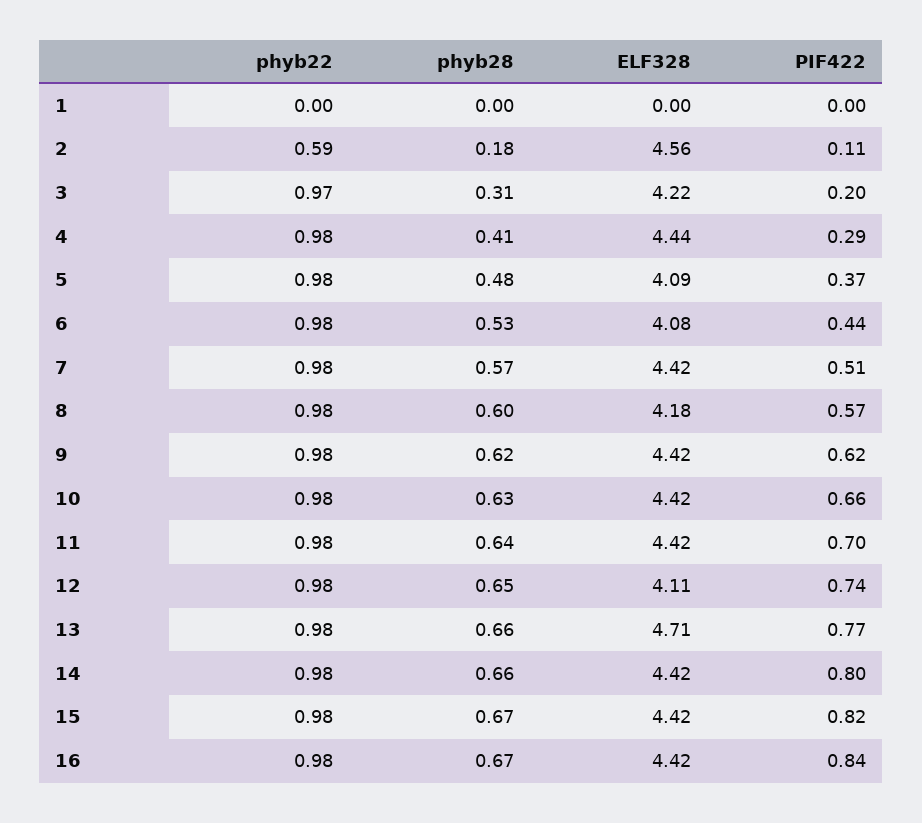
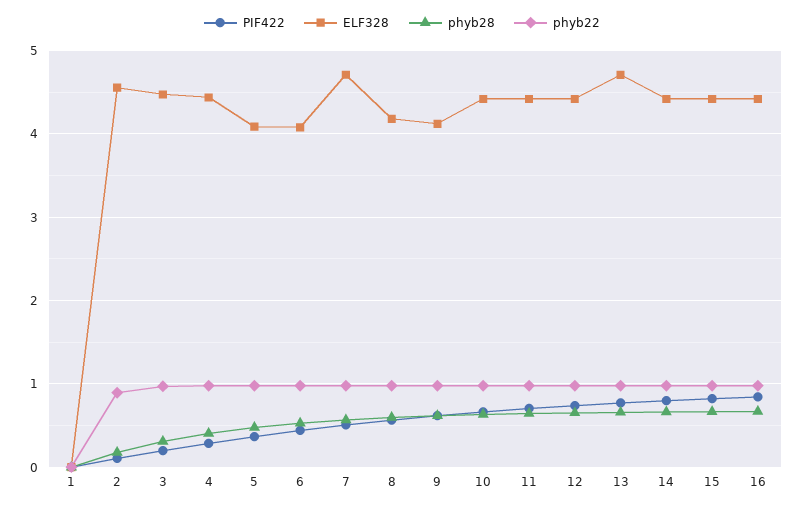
phyb22, 2: 0.59 -> 0.9
ELF328, 3: 4.22 -> 4.5
ELF328, 7: 4.42 -> 4.7
ELF328, 9: 4.42 -> 4.1
ELF328, 12: 4.11 -> 4.4

